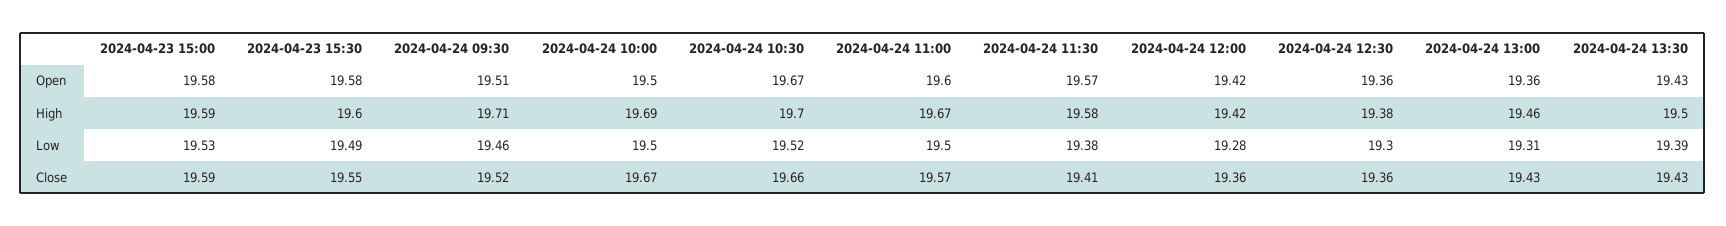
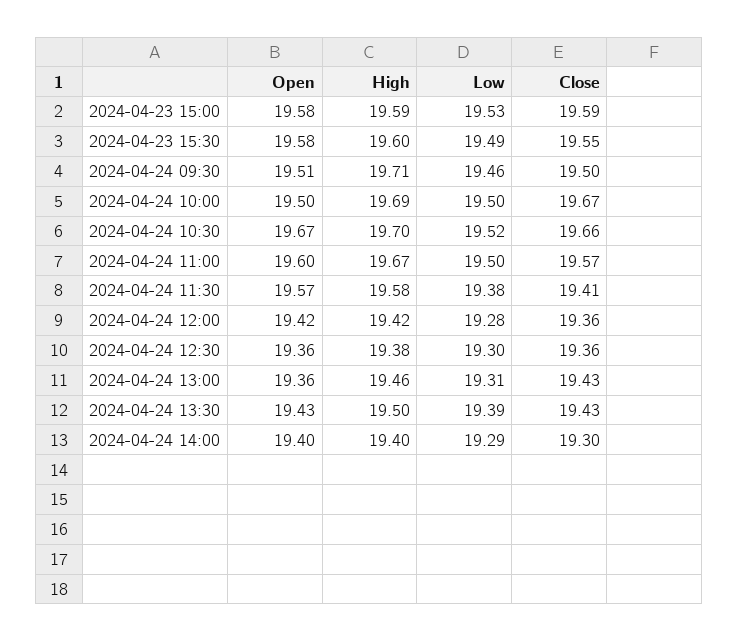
2024-04-24 09:30, Close: 19.52 -> 19.5
2024-04-24 14:00, Open: none -> 19.4
2024-04-24 14:00, High: none -> 19.4
2024-04-24 14:00, Low: none -> 19.29
2024-04-24 14:00, Close: none -> 19.3

